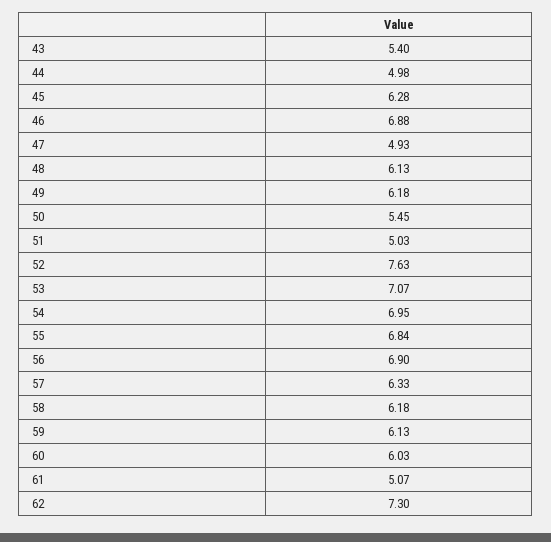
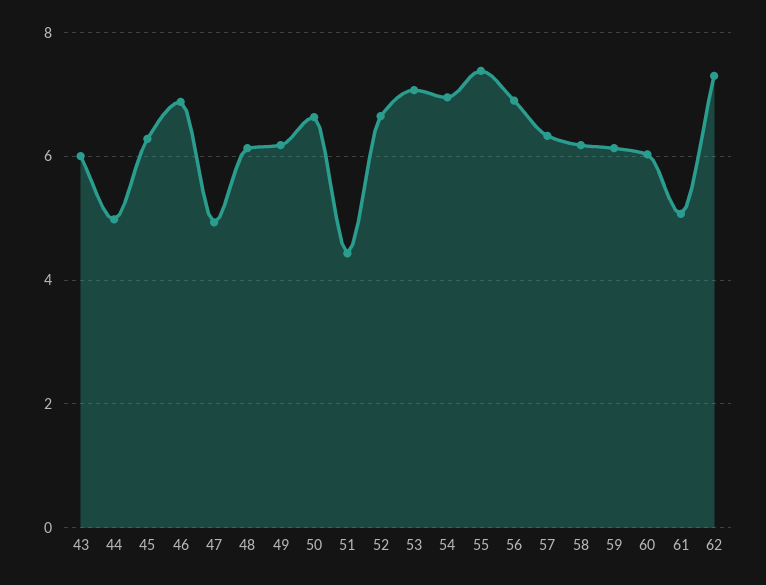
43: 5.4 -> 6
50: 5.45 -> 6.6
51: 5.03 -> 4.4
52: 7.63 -> 6.6
55: 6.84 -> 7.4

